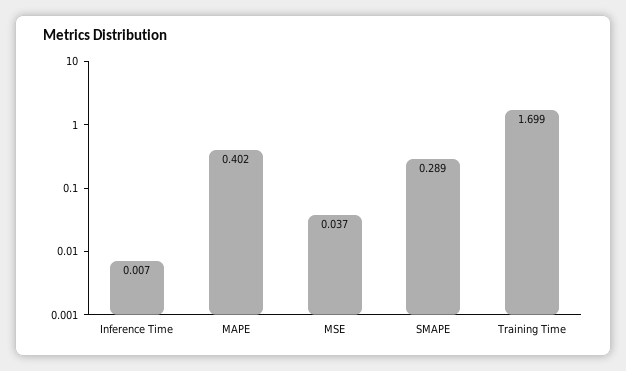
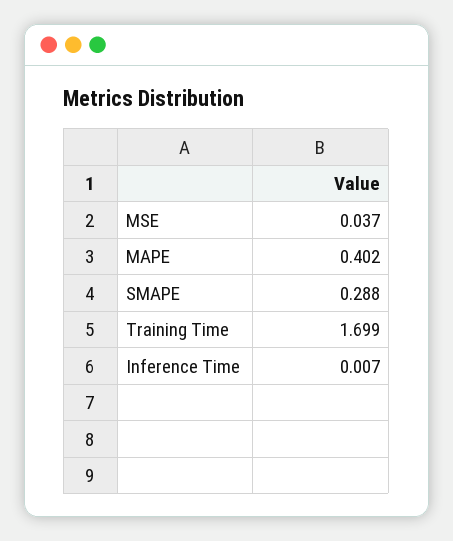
SMAPE: 0.289 -> 0.288

